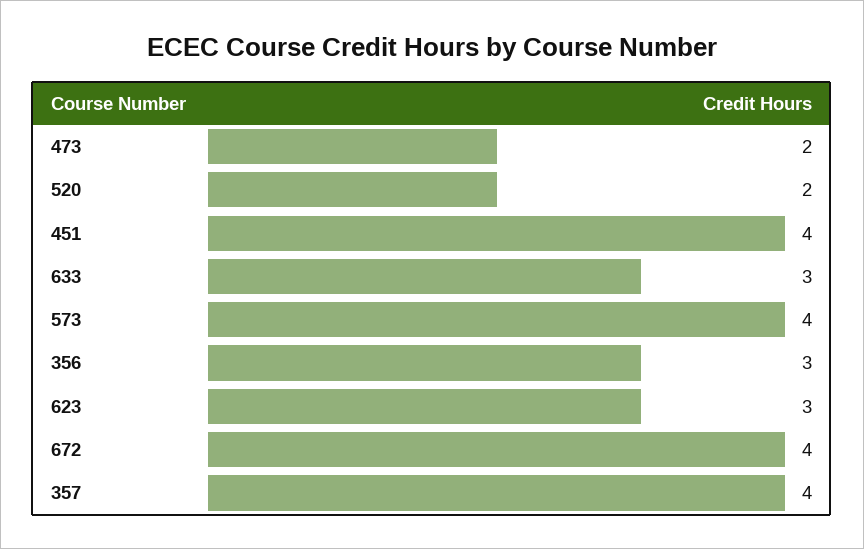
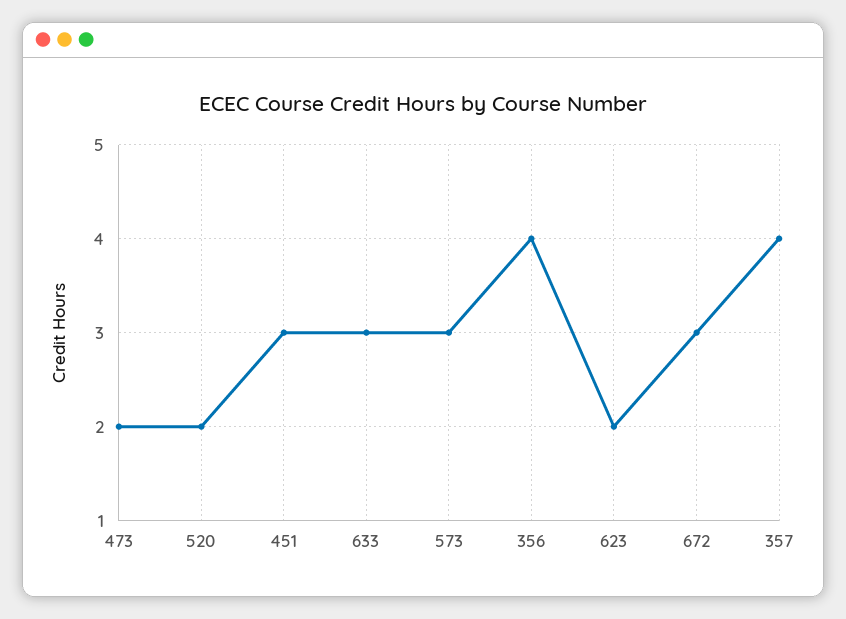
451: 4 -> 3
573: 4 -> 3
356: 3 -> 4
623: 3 -> 2
672: 4 -> 3

